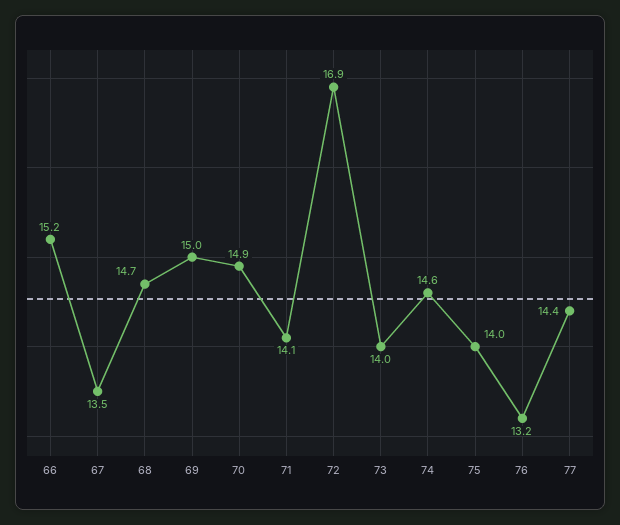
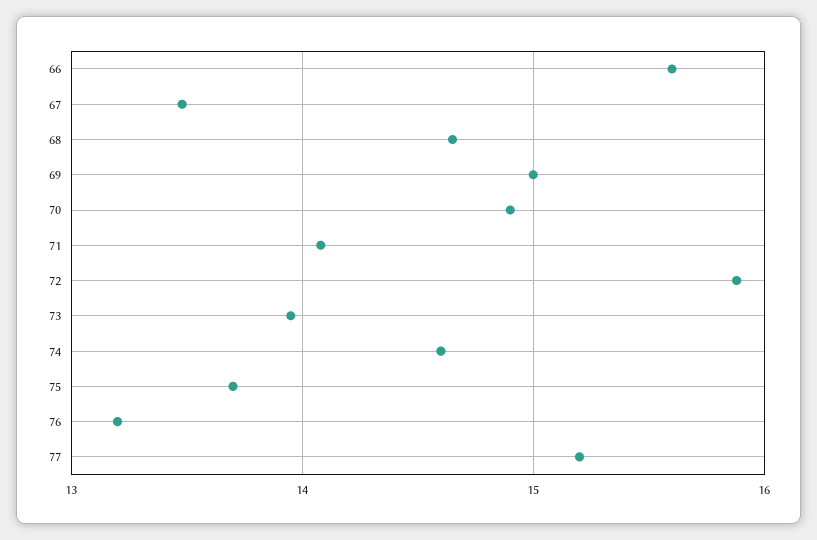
66: 15.2 -> 15.6
72: 16.9 -> 15.9
75: 14 -> 13.7
77: 14.4 -> 15.2

